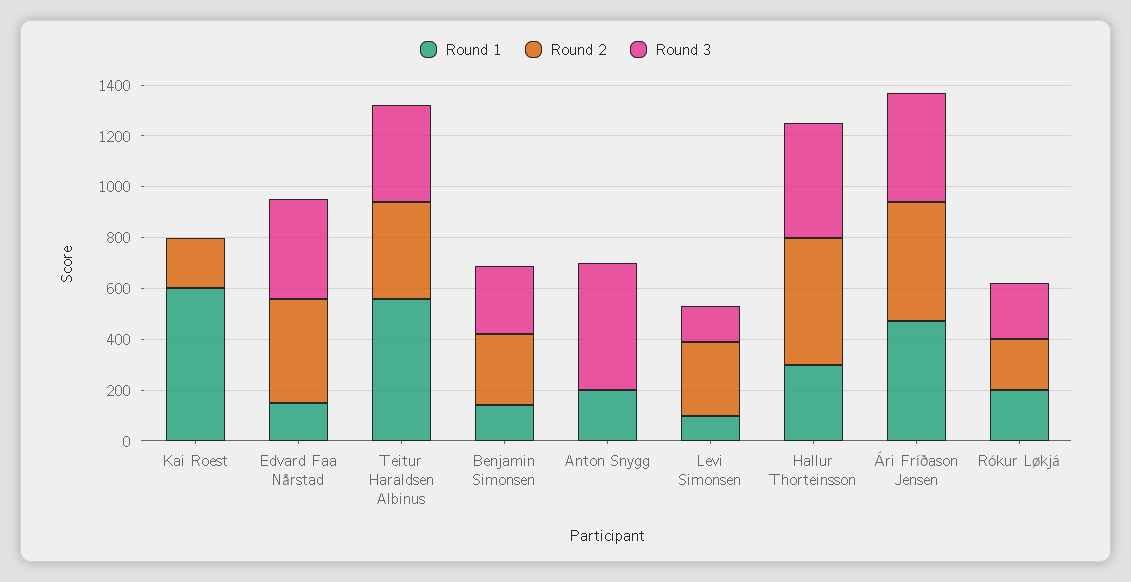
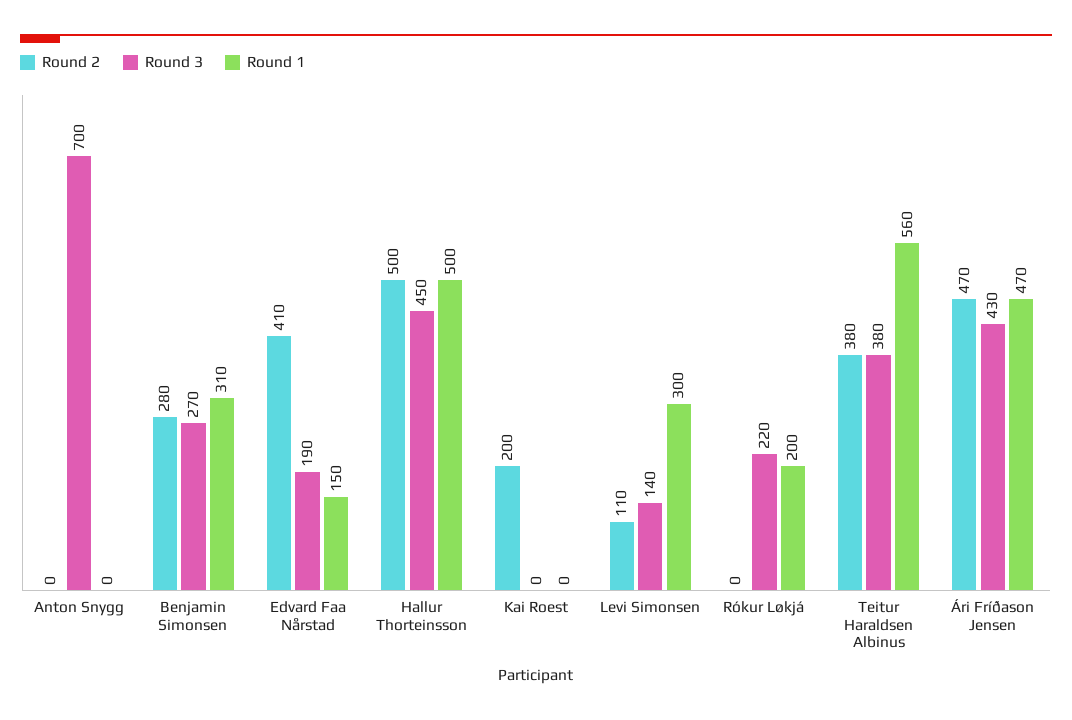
Round 1, Kai Roest: 600 -> 0
Round 3, Edvard Faa Nårstad: 400 -> 190
Round 1, Benjamin Simonsen: 150 -> 310
Round 1, Anton Snygg: 200 -> 0
Round 3, Anton Snygg: 500 -> 700
Round 1, Levi Simonsen: 100 -> 300
Round 2, Levi Simonsen: 300 -> 110
Round 1, Hallur Thorteinsson: 300 -> 500
Round 2, Rókur Løkjá: 200 -> 0

